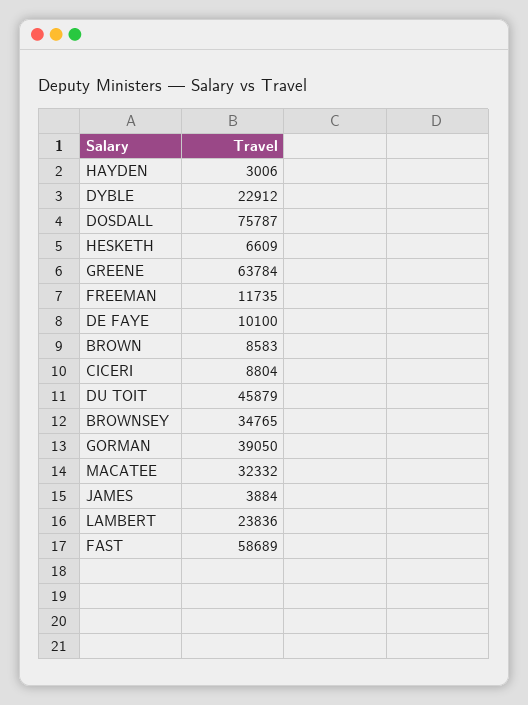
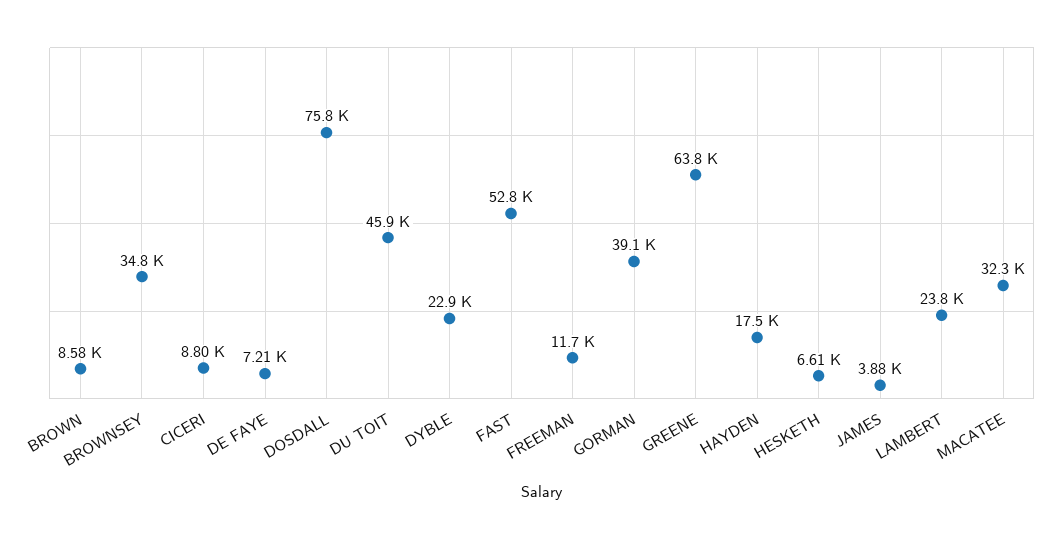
HAYDEN: 3006 -> 17500
DE FAYE: 10100 -> 7210
FAST: 58689 -> 52800

